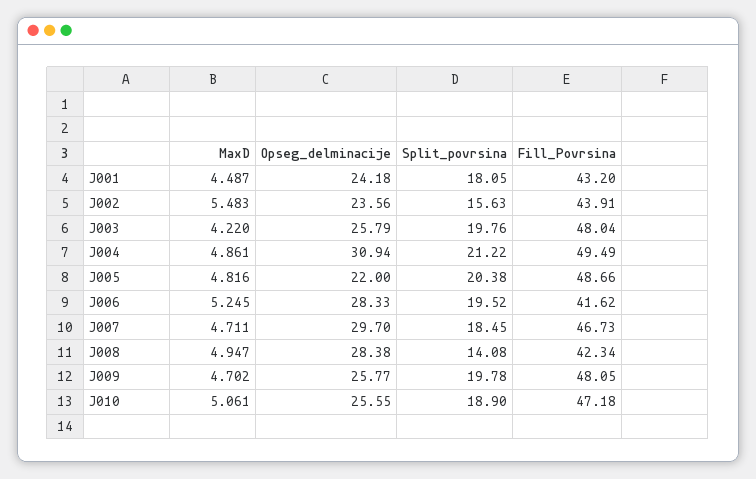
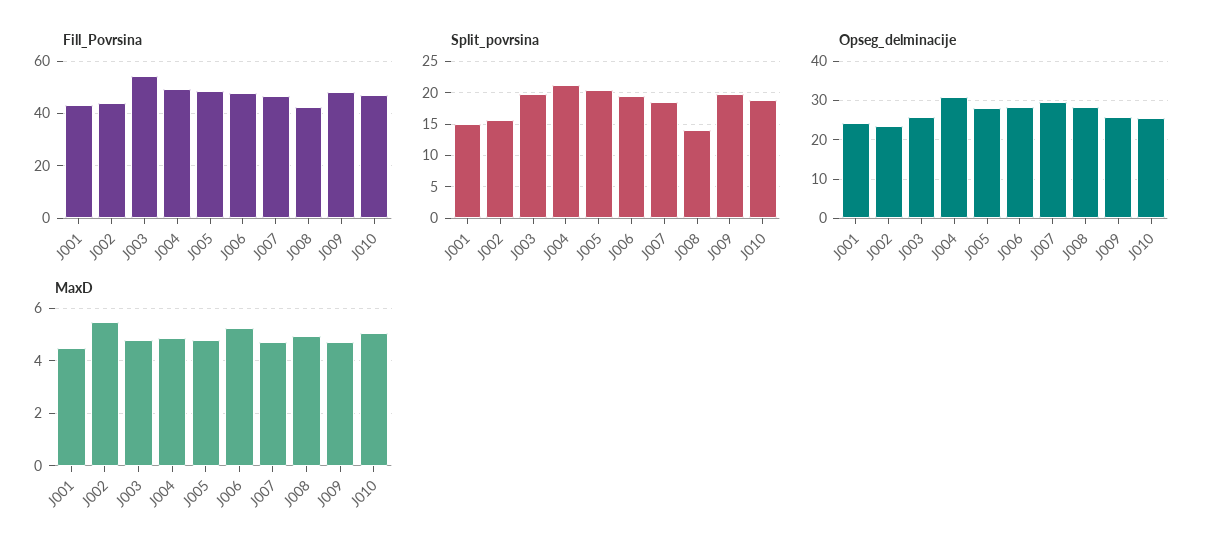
Split_povrsina, J001: 18.05 -> 15
MaxD, J003: 4.22 -> 4.75
Fill_Povrsina, J003: 48.04 -> 55
Opseg_delminacije, J005: 22 -> 28
Fill_Povrsina, J006: 41.62 -> 47.5

